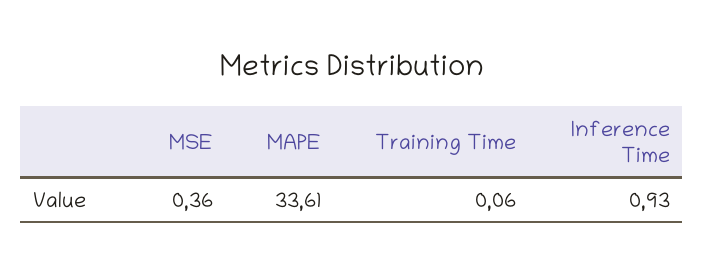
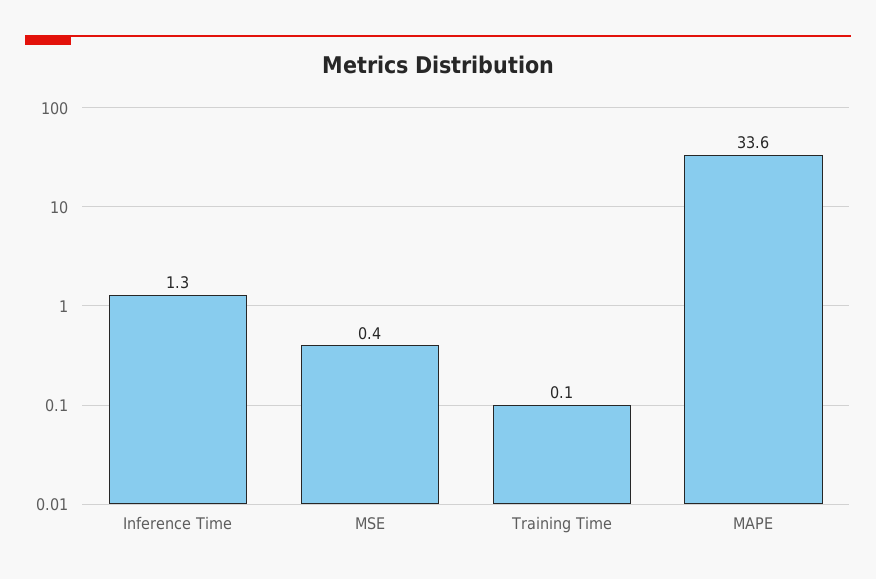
Inference Time: 0.93 -> 1.3

